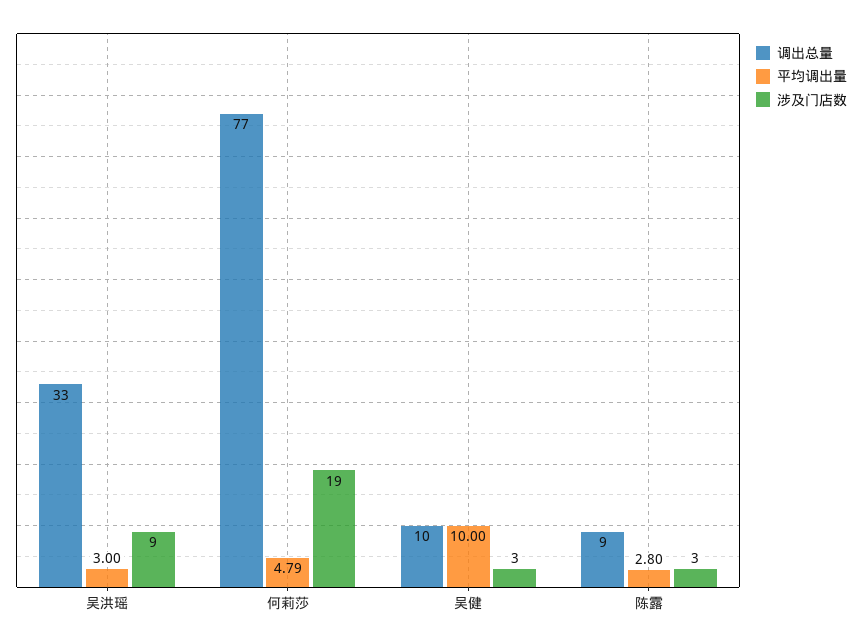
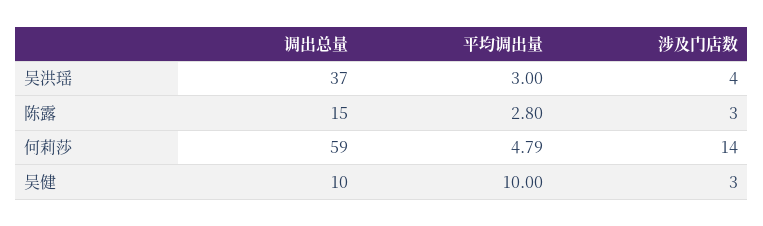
调出总量, 吴洪瑶: 33 -> 37
涉及门店数, 吴洪瑶: 9 -> 4
调出总量, 何莉莎: 77 -> 59
涉及门店数, 何莉莎: 19 -> 14
调出总量, 陈露: 9 -> 15

